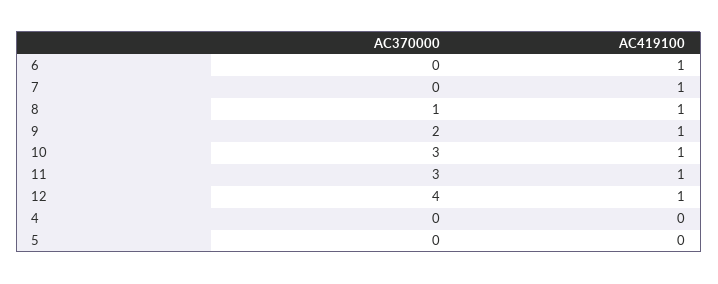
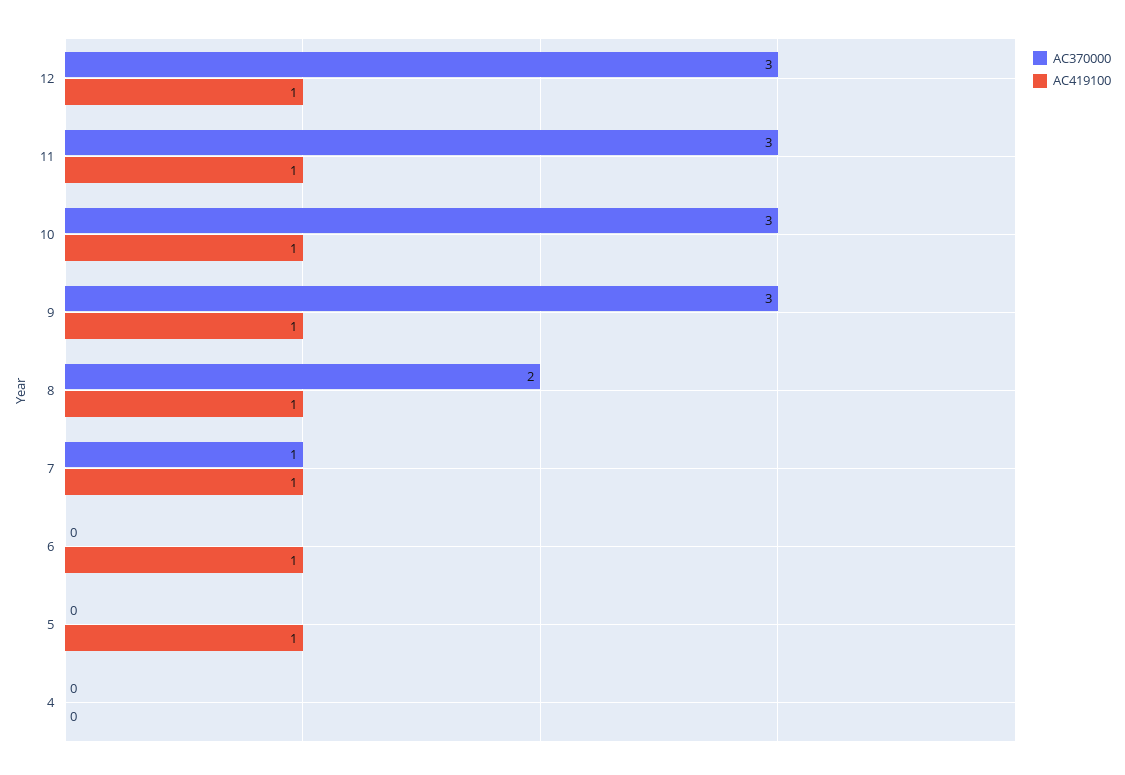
AC370000, 7: 0 -> 1
AC370000, 8: 1 -> 2
AC370000, 9: 2 -> 3
AC370000, 12: 4 -> 3
AC419100, 5: 0 -> 1

